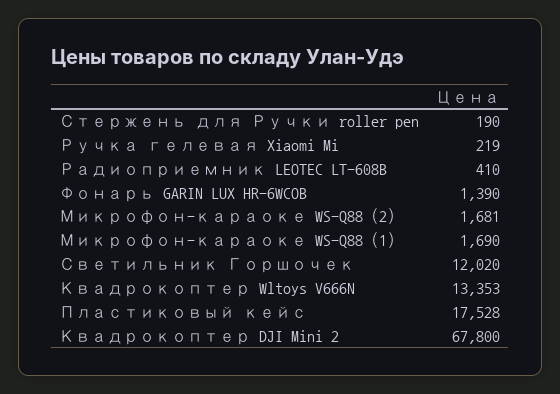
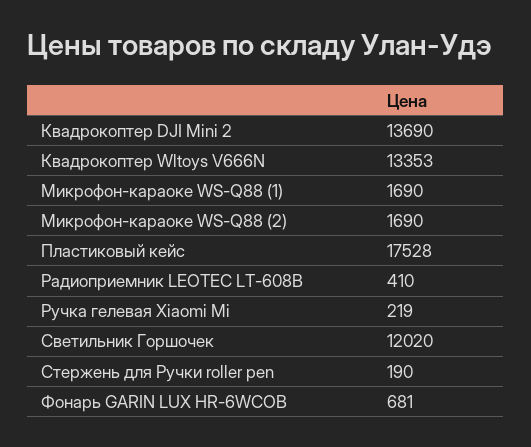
Фонарь GARIN LUX HR-6WCOB: 1390 -> 681
Микрофон-караоке WS-Q88 (2): 1681 -> 1690
Квадрокоптер DJI Mini 2: 67800 -> 13690

